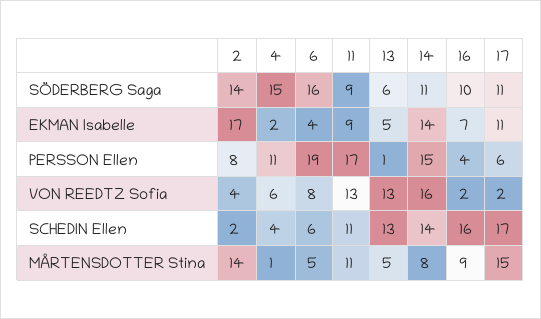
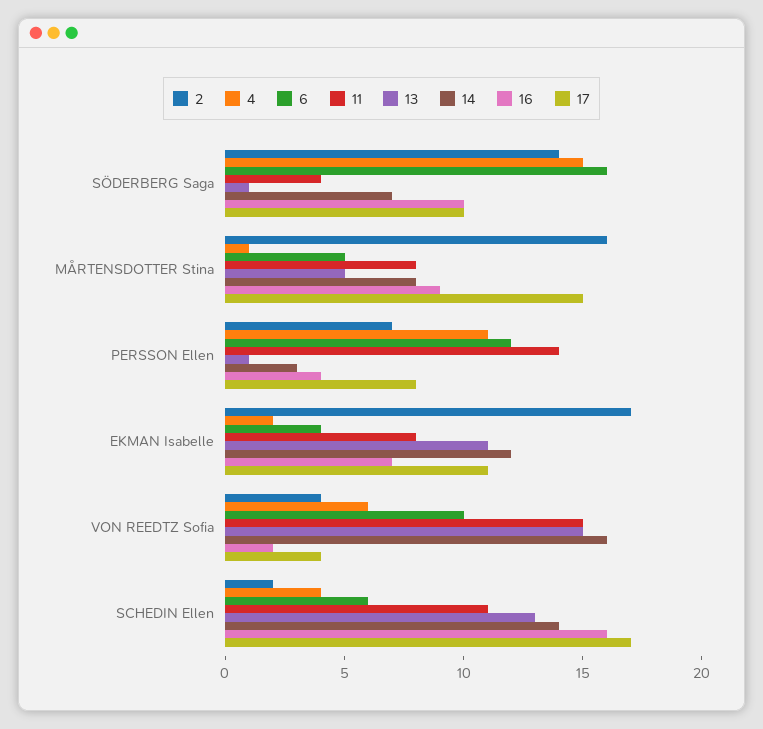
11, SÖDERBERG Saga: 9 -> 4
13, SÖDERBERG Saga: 6 -> 1
14, SÖDERBERG Saga: 11 -> 7
17, SÖDERBERG Saga: 11 -> 10
11, EKMAN Isabelle: 9 -> 8
13, EKMAN Isabelle: 5 -> 11
14, EKMAN Isabelle: 14 -> 12
2, PERSSON Ellen: 8 -> 7
6, PERSSON Ellen: 19 -> 12
11, PERSSON Ellen: 17 -> 14
14, PERSSON Ellen: 15 -> 3
17, PERSSON Ellen: 6 -> 8
6, VON REEDTZ Sofia: 8 -> 10
11, VON REEDTZ Sofia: 13 -> 15
13, VON REEDTZ Sofia: 13 -> 15
17, VON REEDTZ Sofia: 2 -> 4
2, MÅRTENSDOTTER Stina: 14 -> 16
11, MÅRTENSDOTTER Stina: 11 -> 8

